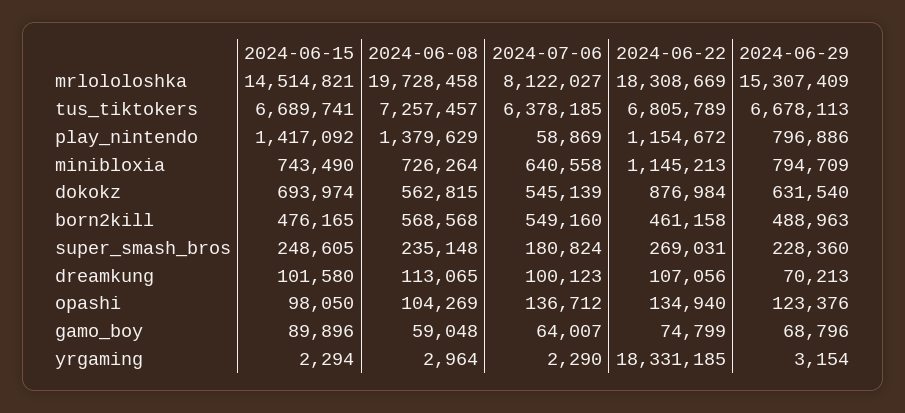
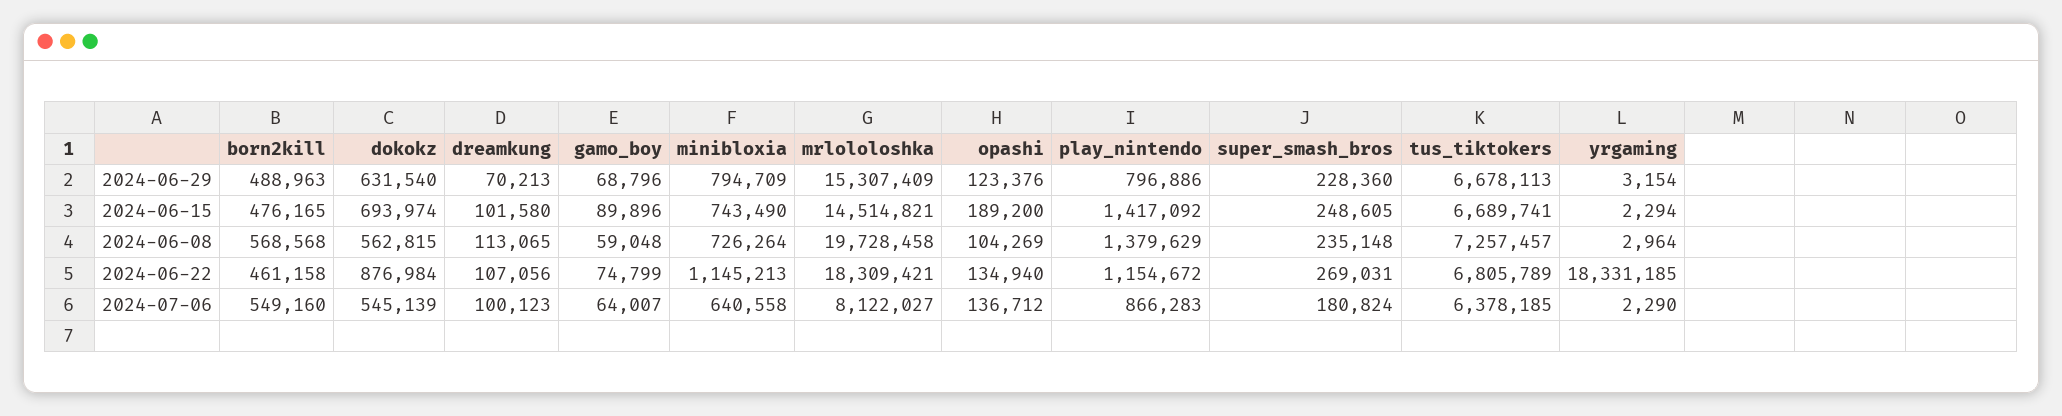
2024-06-22, mrlololoshka: 18308669 -> 18309421
2024-07-06, play_nintendo: 58869 -> 866283
2024-06-15, opashi: 98050 -> 189200

